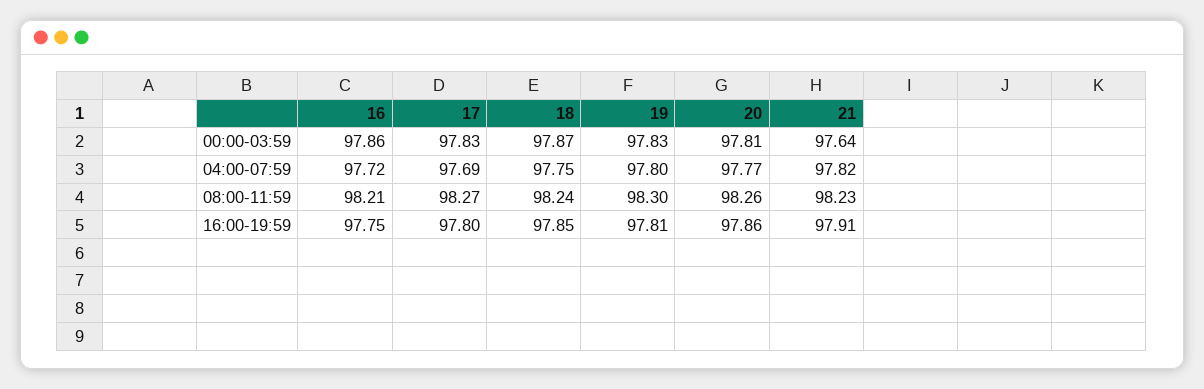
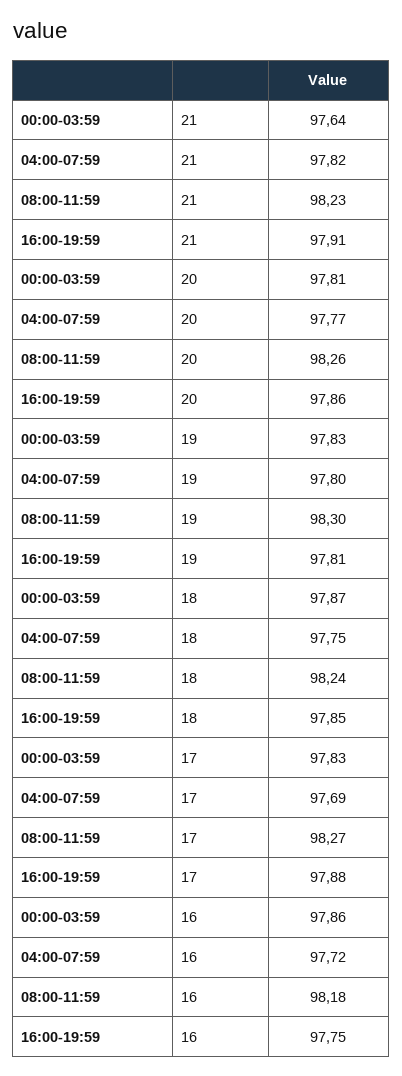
16, 08:00-11:59: 98.21 -> 98.18
17, 16:00-19:59: 97.8 -> 97.88

